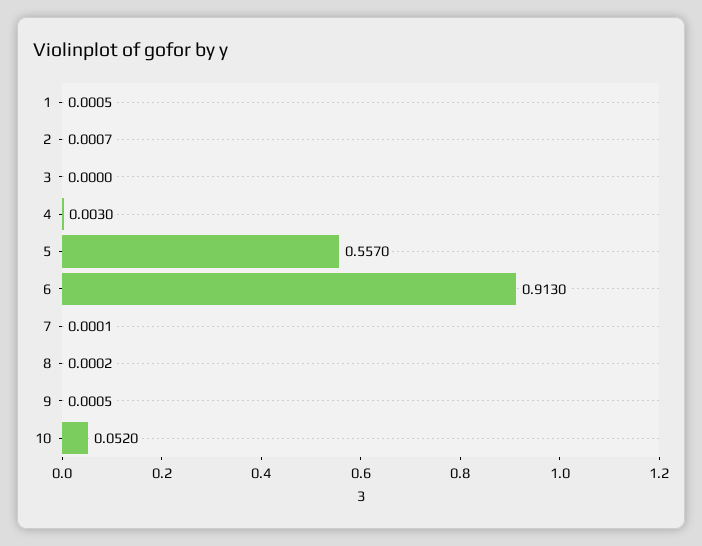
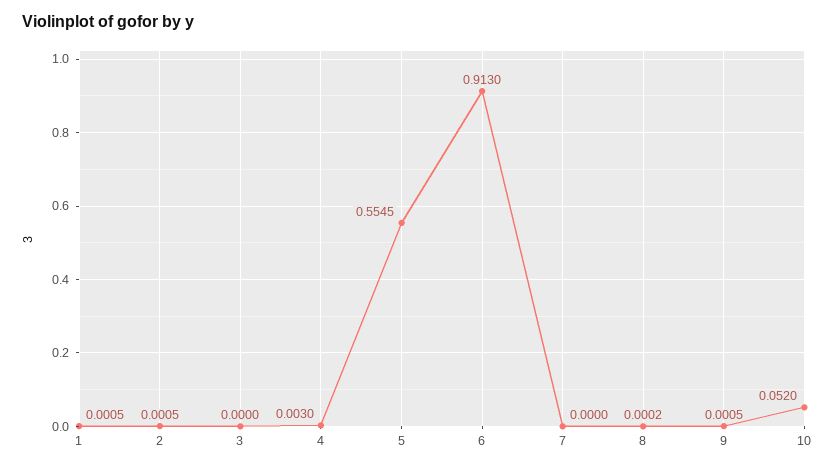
2: 0.0007 -> 0.0005
5: 0.557 -> 0.5545
7: 0.0001 -> 0

